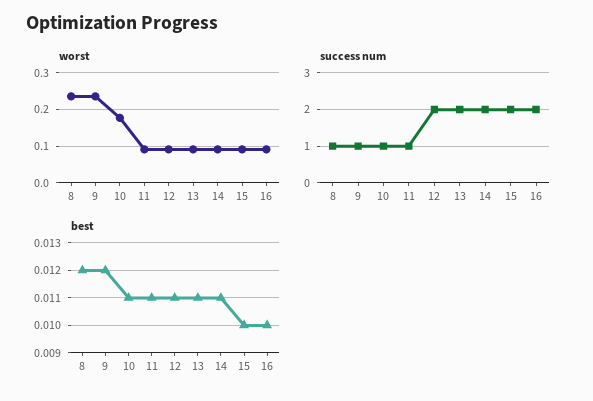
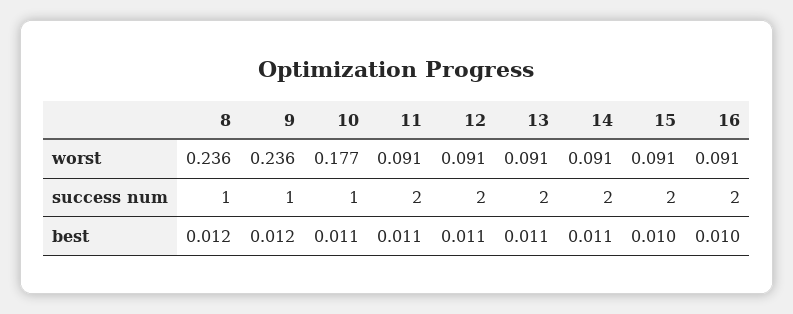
success num, 11: 1 -> 2

